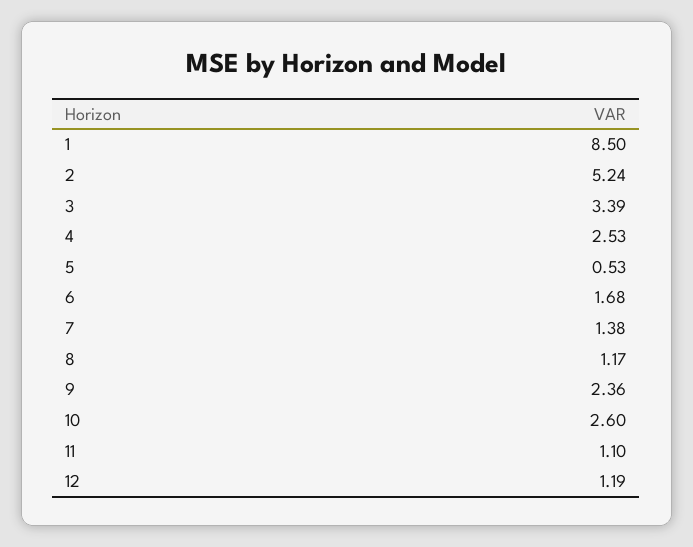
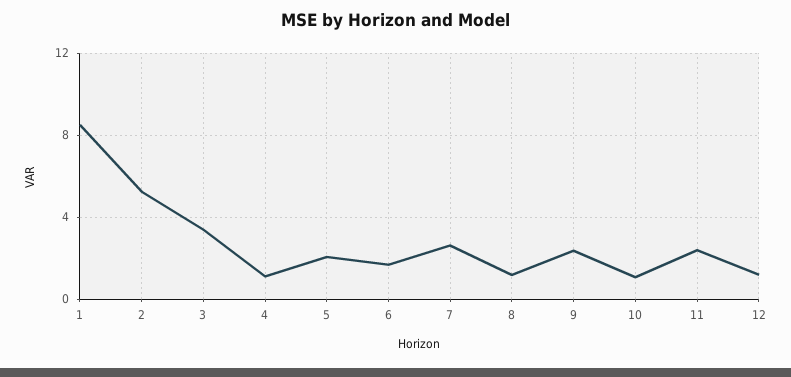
4: 2.53 -> 1
5: 0.53 -> 2
7: 1.38 -> 2.5
10: 2.6 -> 1
11: 1.1 -> 2.5

